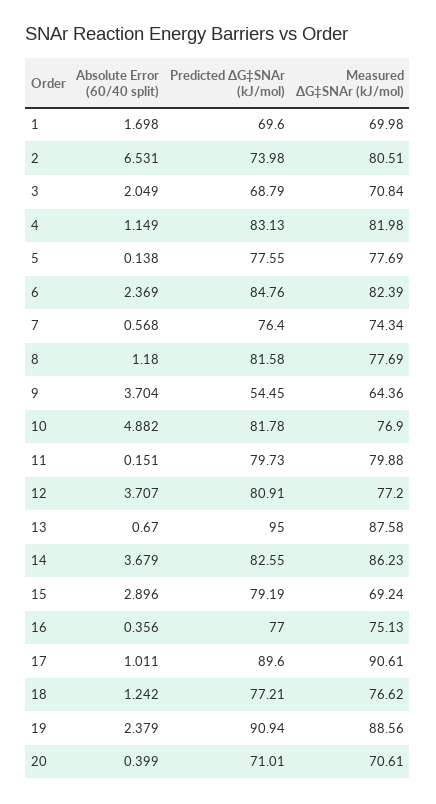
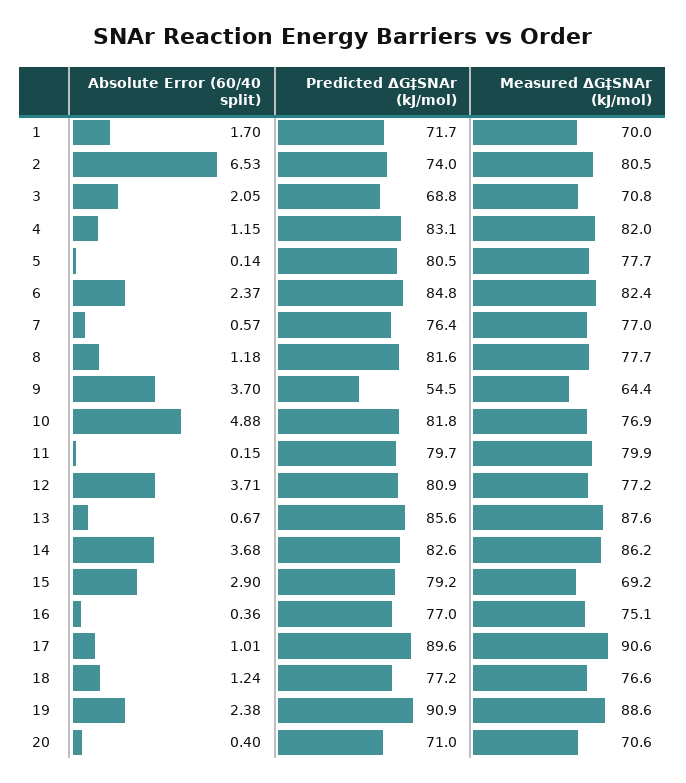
Predicted ΔG‡SNAr (kJ/mol), 1: 69.6 -> 71.7
Predicted ΔG‡SNAr (kJ/mol), 5: 77.55 -> 80.5
Measured ΔG‡SNAr (kJ/mol), 7: 74.34 -> 77
Predicted ΔG‡SNAr (kJ/mol), 13: 95 -> 85.6

